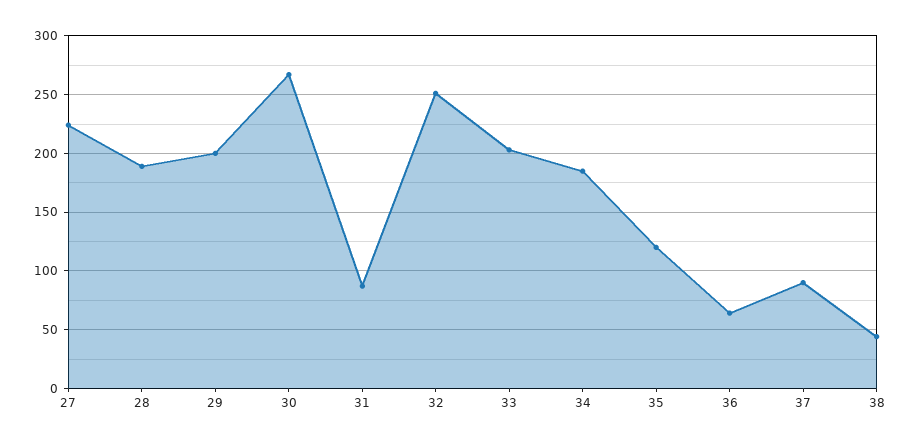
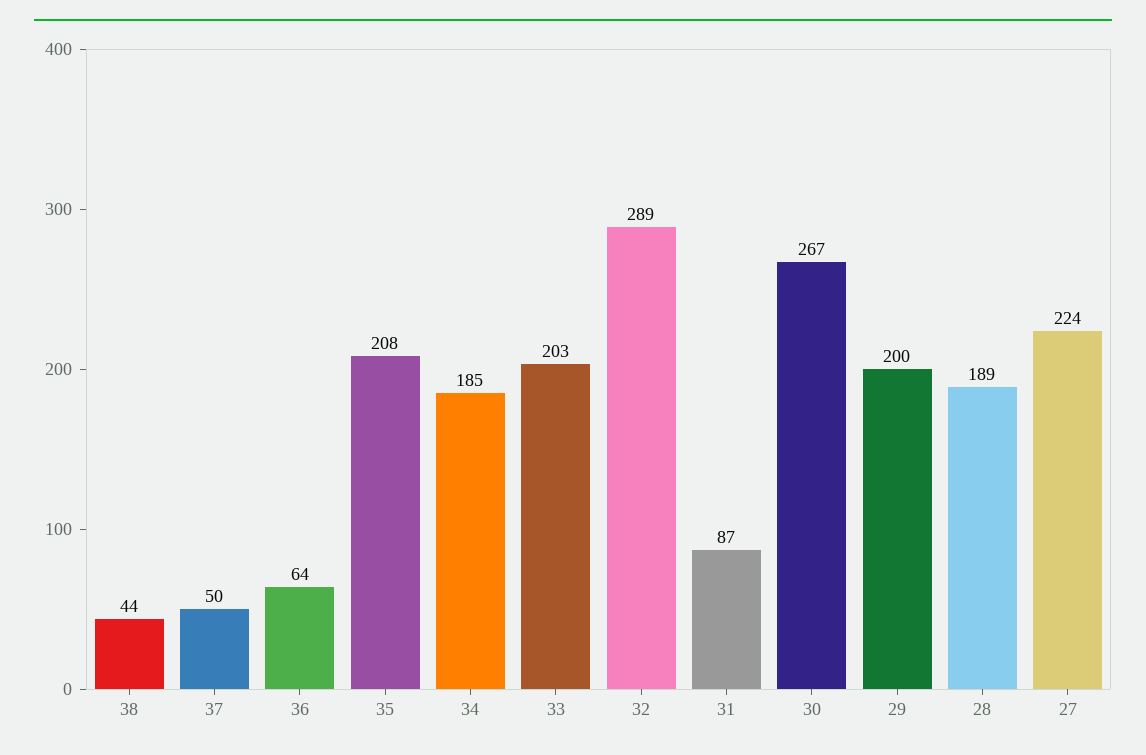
32: 250 -> 289
35: 120 -> 208
37: 90 -> 50

